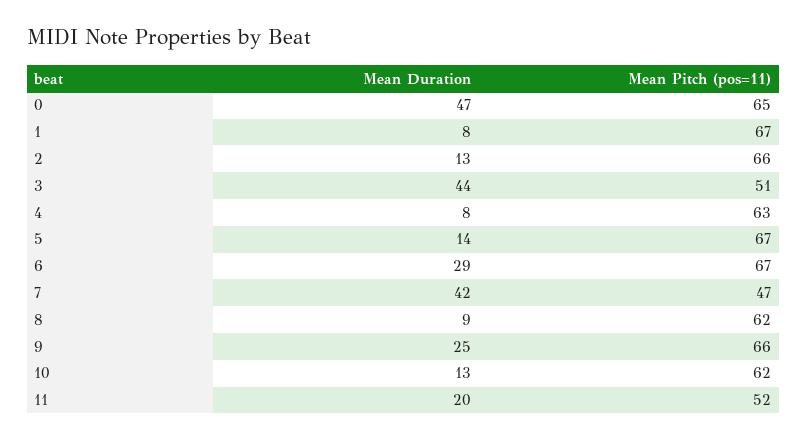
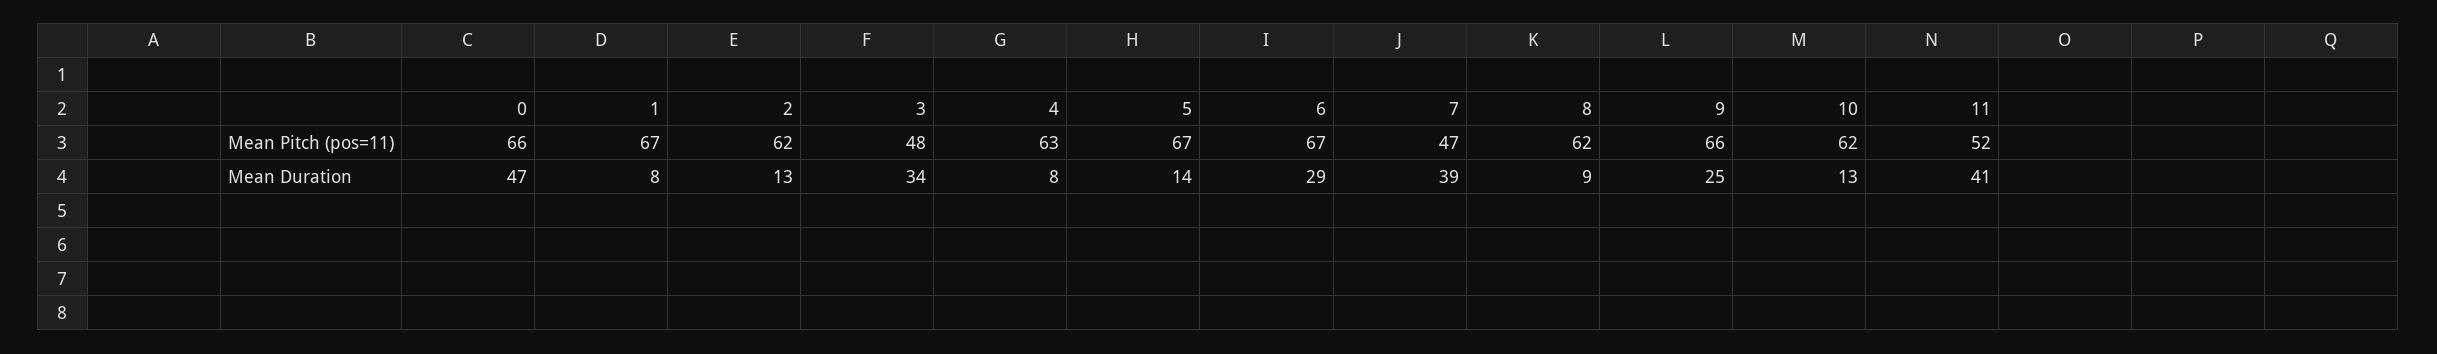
Mean Pitch (pos=11), 0: 65 -> 66
Mean Pitch (pos=11), 2: 66 -> 62
Mean Duration, 3: 44 -> 34
Mean Pitch (pos=11), 3: 51 -> 48
Mean Duration, 7: 42 -> 39
Mean Duration, 11: 20 -> 41

